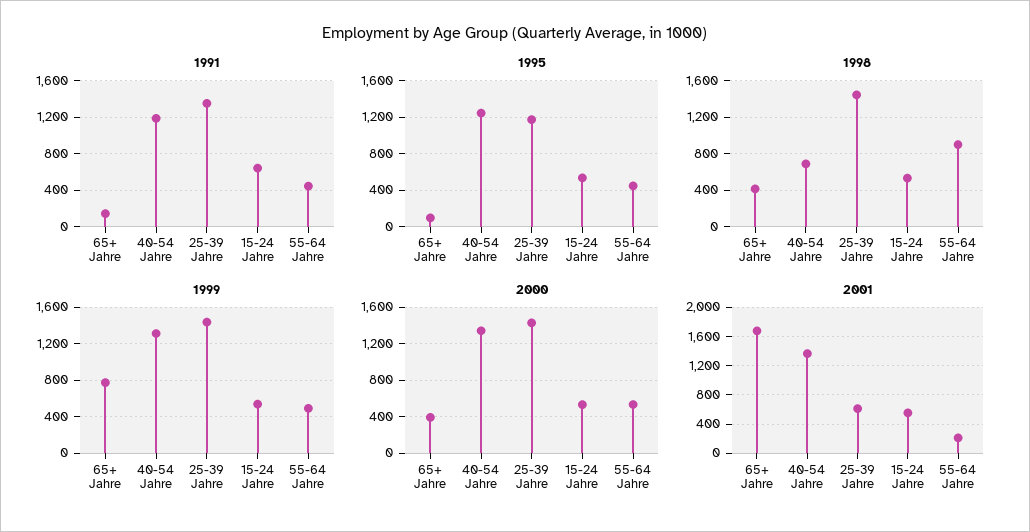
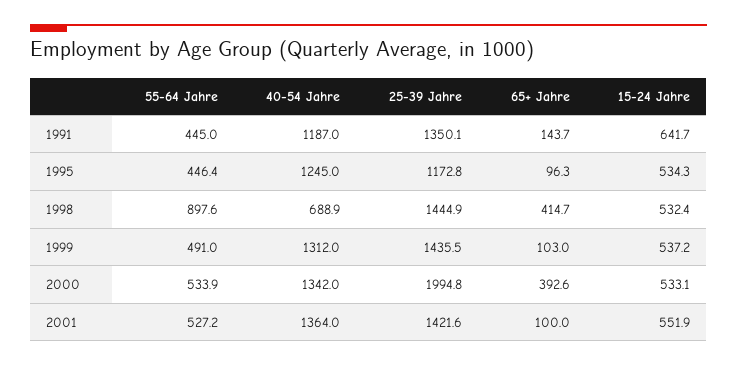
1999, 65+ Jahre: 800 -> 103
2000, 25-39 Jahre: 1400 -> 1994.8
2001, 65+ Jahre: 1700 -> 100
2001, 25-39 Jahre: 600 -> 1421.6
2001, 55-64 Jahre: 200 -> 527.2

